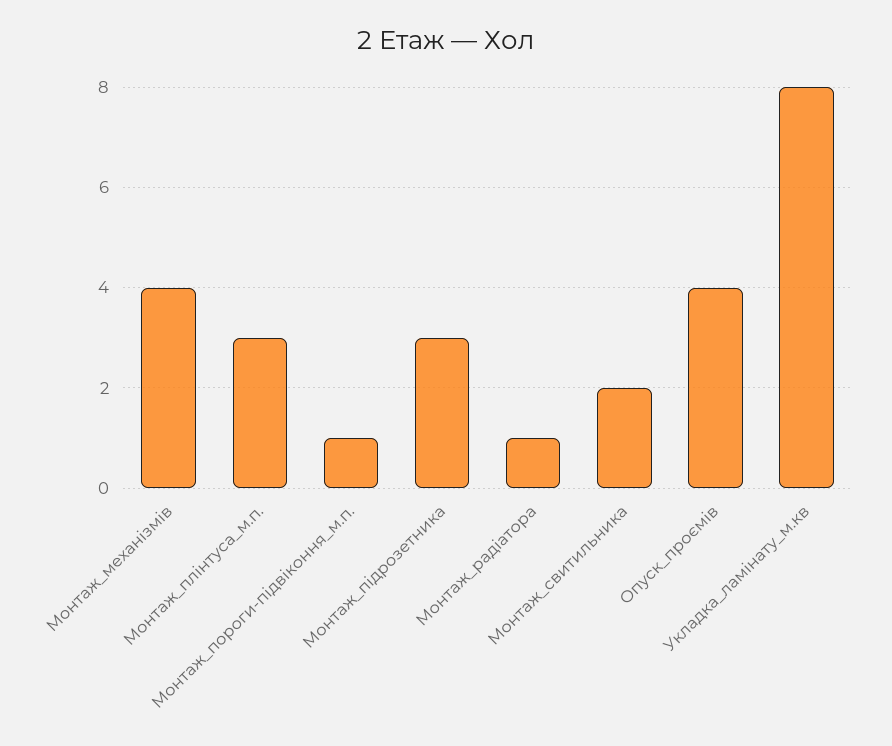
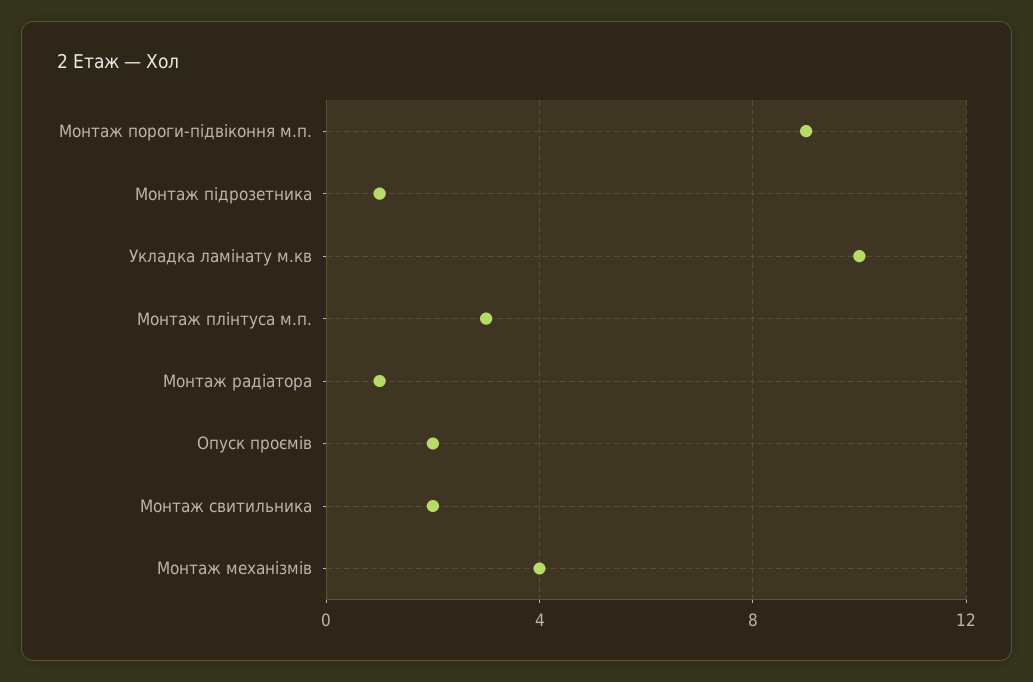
Монтаж_пороги-підвіконня_м.п.: 1 -> 9
Монтаж_підрозетника: 3 -> 1
Опуск_проємів: 4 -> 2
Укладка_ламінату_м.кв: 8 -> 10

